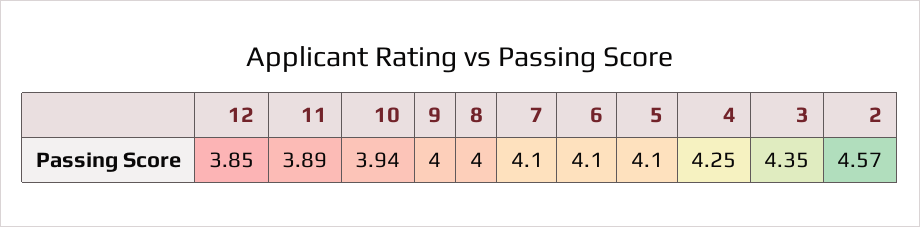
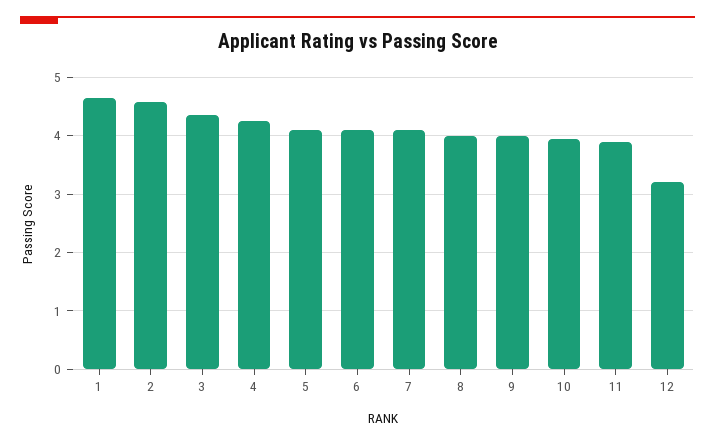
12: 3.85 -> 3.2
1: none -> 4.6

